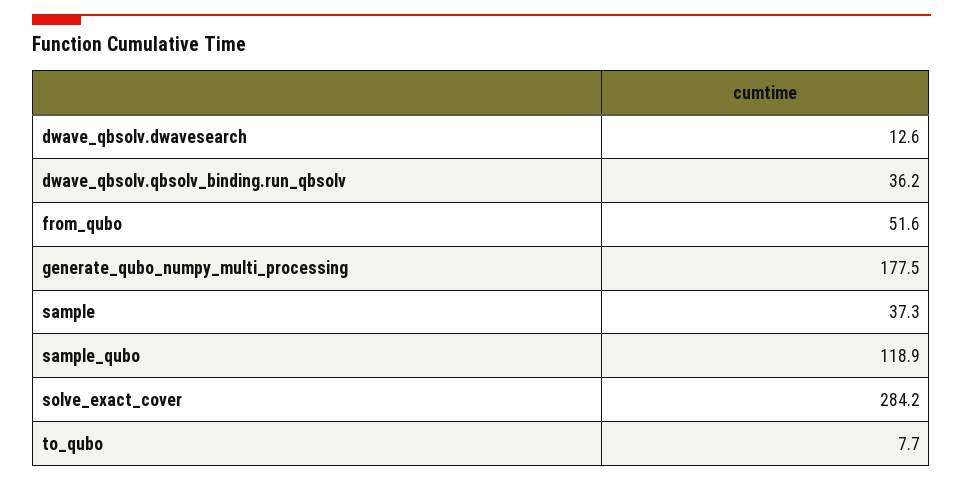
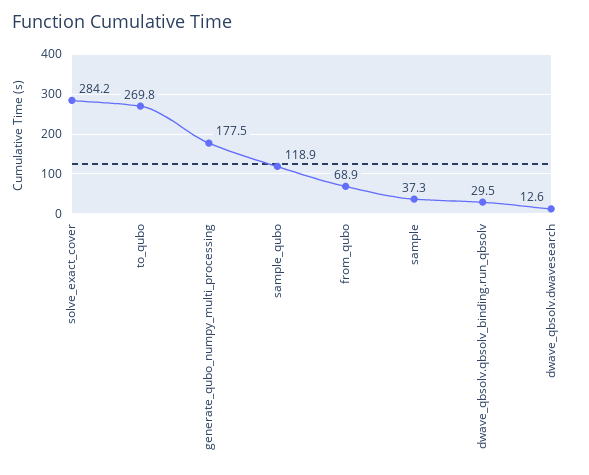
dwave_qbsolv.qbsolv_binding.run_qbsolv: 36.2 -> 29.5
from_qubo: 51.6 -> 68.9
to_qubo: 7.7 -> 269.8

